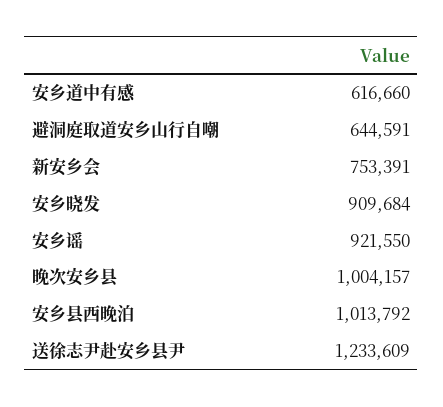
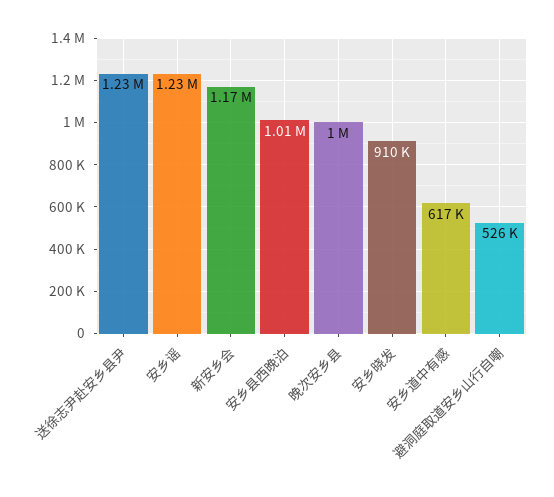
避洞庭取道安乡山行自嘲: 644591 -> 526000
新安乡会: 753391 -> 1170000
安乡谣: 921550 -> 1230000

